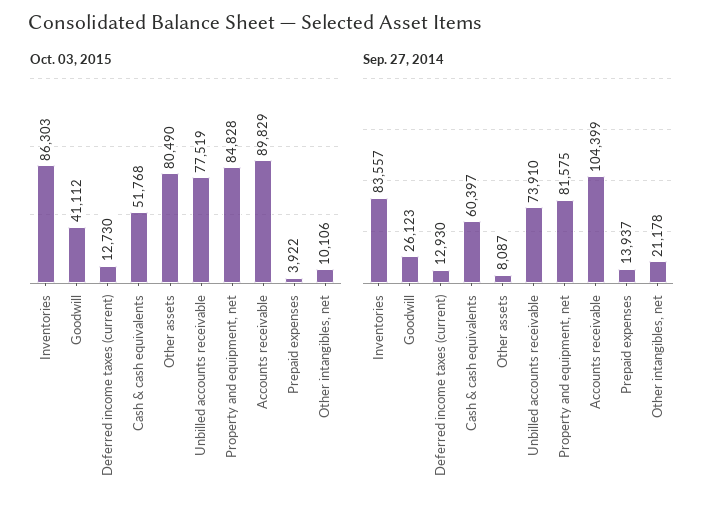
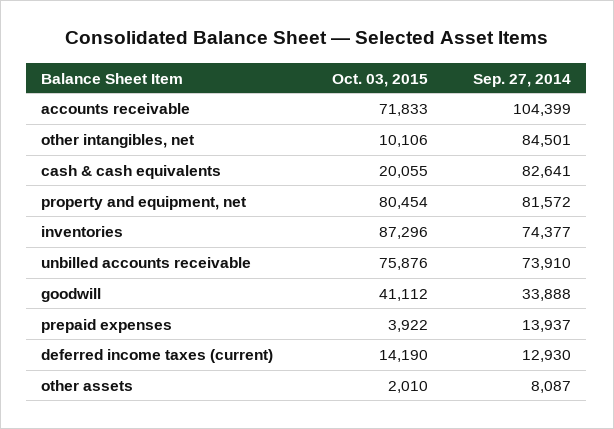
Oct. 03, 2015, Inventories: 86303 -> 87296
Oct. 03, 2015, Deferred income taxes (current): 12730 -> 14190
Oct. 03, 2015, Cash & cash equivalents: 51768 -> 20055
Oct. 03, 2015, Other assets: 80490 -> 2010
Oct. 03, 2015, Unbilled accounts receivable: 77519 -> 75876
Oct. 03, 2015, Property and equipment, net: 84828 -> 80454
Oct. 03, 2015, Accounts receivable: 89829 -> 71833
Sep. 27, 2014, Inventories: 83557 -> 74377
Sep. 27, 2014, Goodwill: 26123 -> 33888
Sep. 27, 2014, Cash & cash equivalents: 60397 -> 82641
Sep. 27, 2014, Property and equipment, net: 81575 -> 81572
Sep. 27, 2014, Other intangibles, net: 21178 -> 84501

